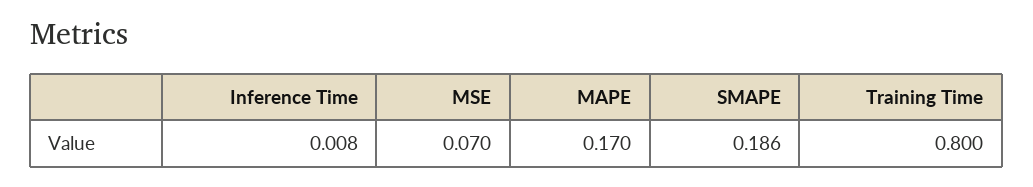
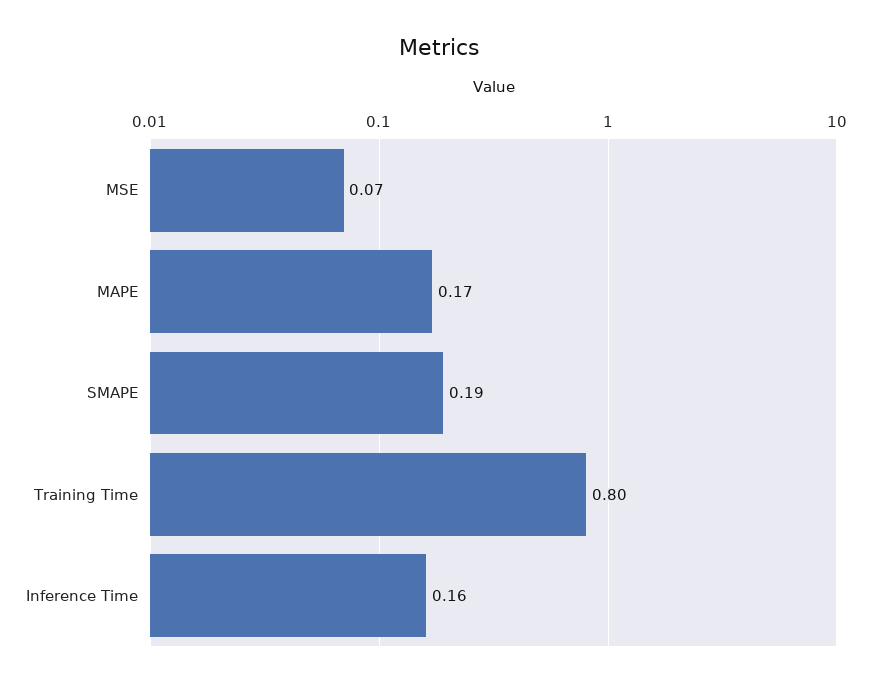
Inference Time: 0.008 -> 0.16

